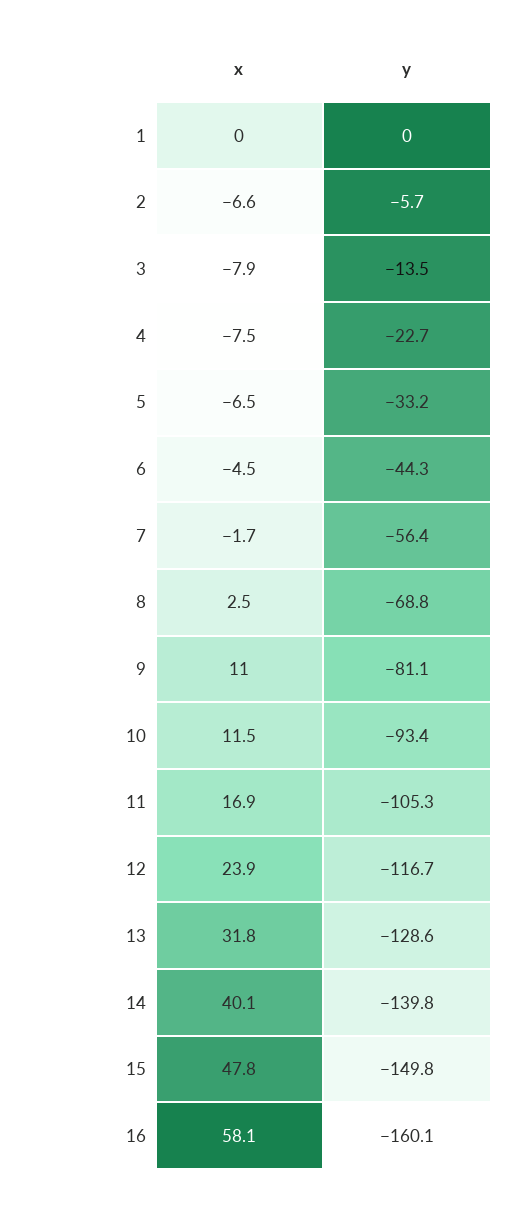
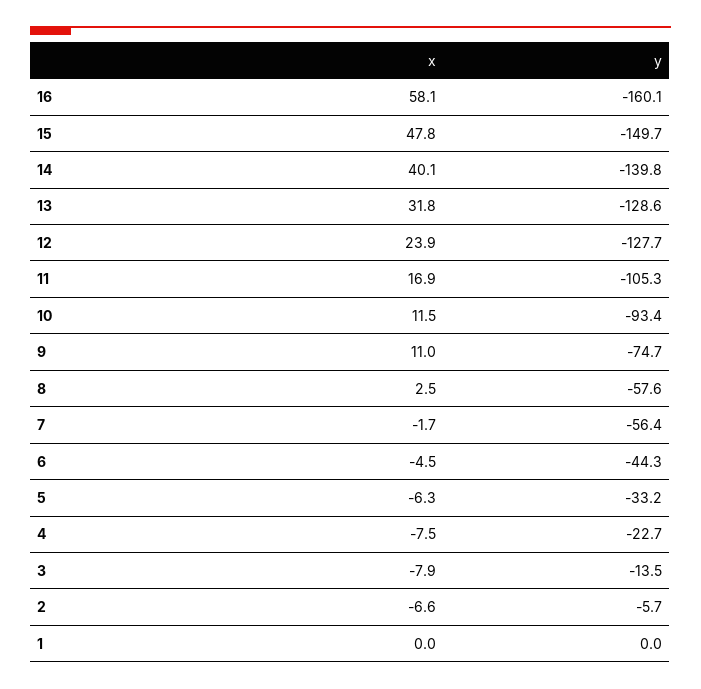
x, 5: -6.5 -> -6.3
y, 8: -68.8 -> -57.6
y, 9: -81.1 -> -74.7
y, 12: -116.7 -> -127.7
y, 15: -149.8 -> -149.7

